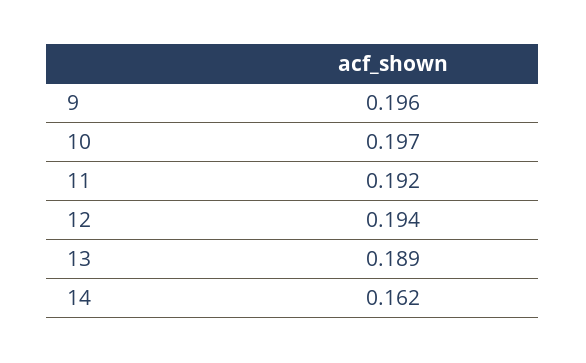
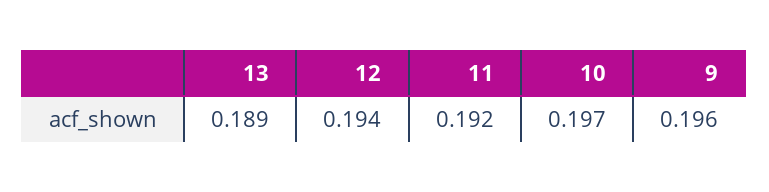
14: 0.162 -> none

